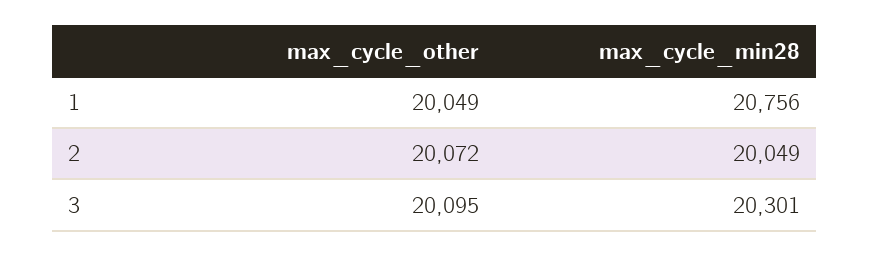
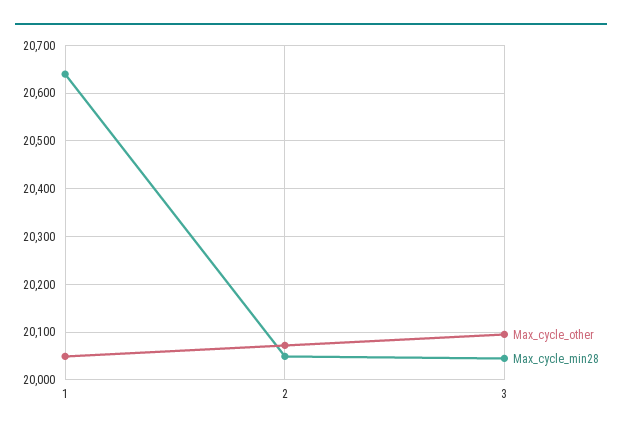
max_cycle_min28, 1: 20756 -> 20640
max_cycle_min28, 3: 20301 -> 20040

